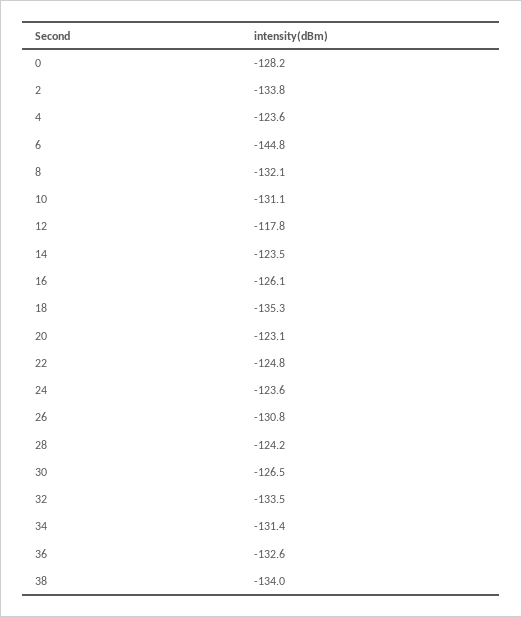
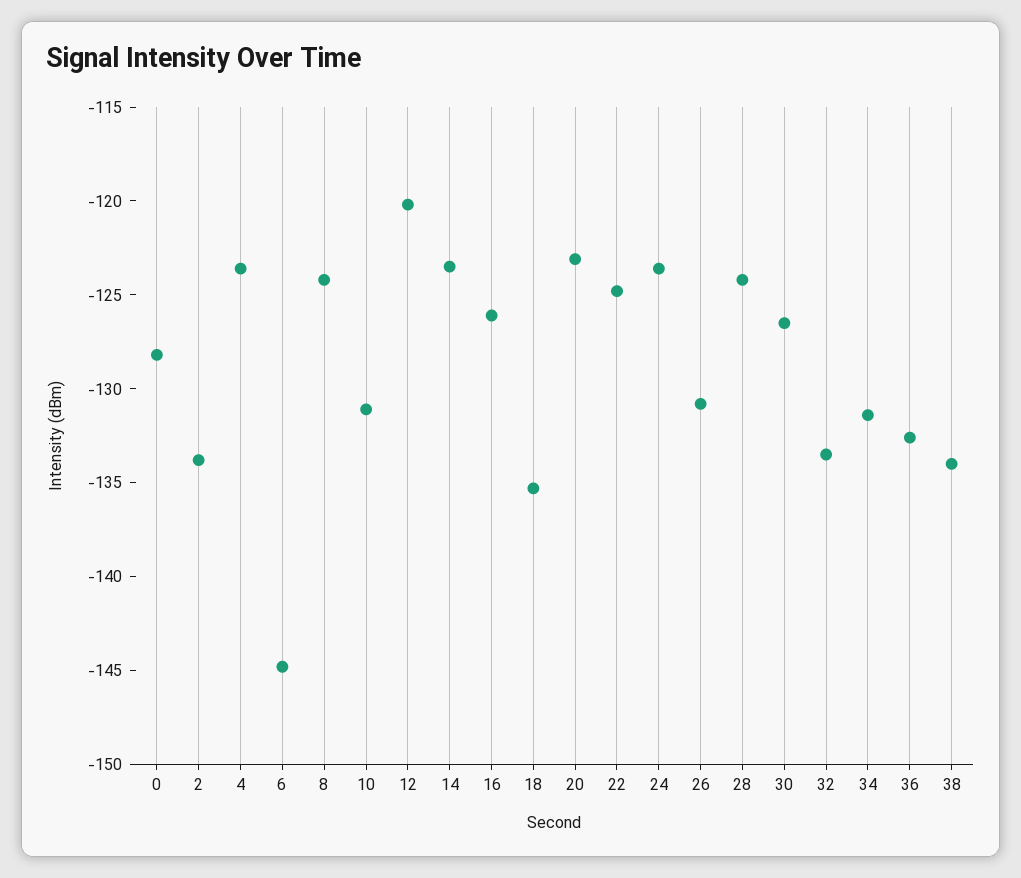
8: -132.1 -> -124
12: -117.8 -> -120

